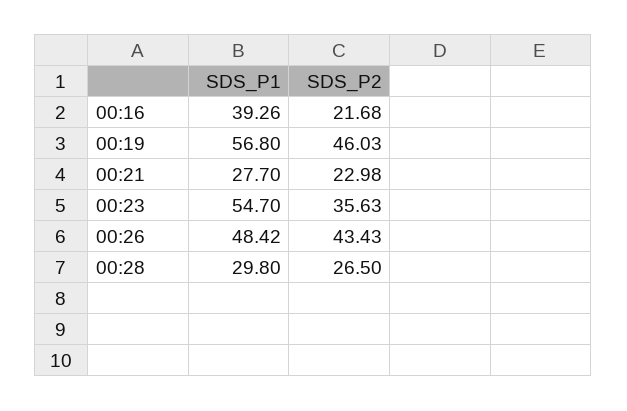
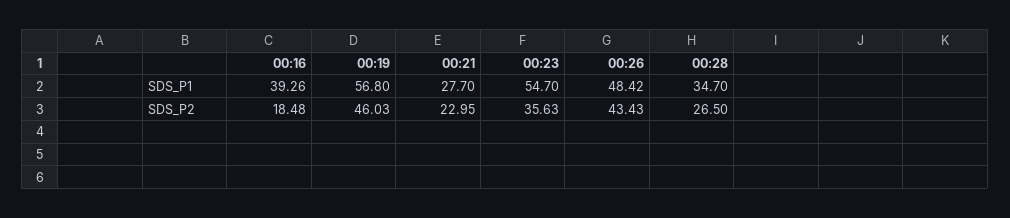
SDS_P2, 00:16: 21.68 -> 18.48
SDS_P2, 00:21: 22.98 -> 22.95
SDS_P1, 00:28: 29.8 -> 34.7

